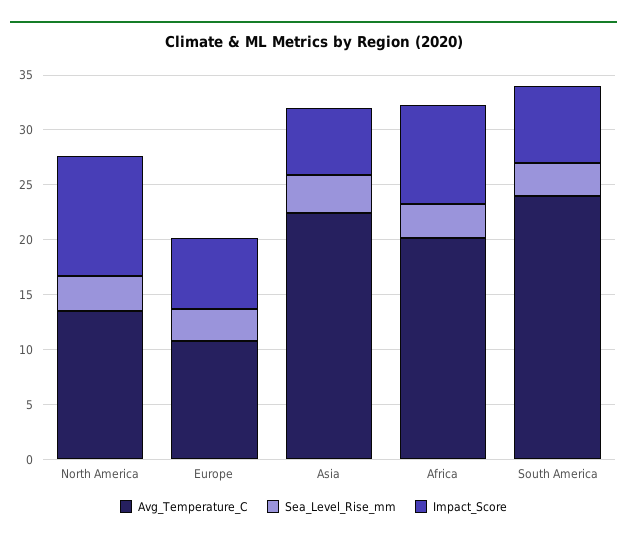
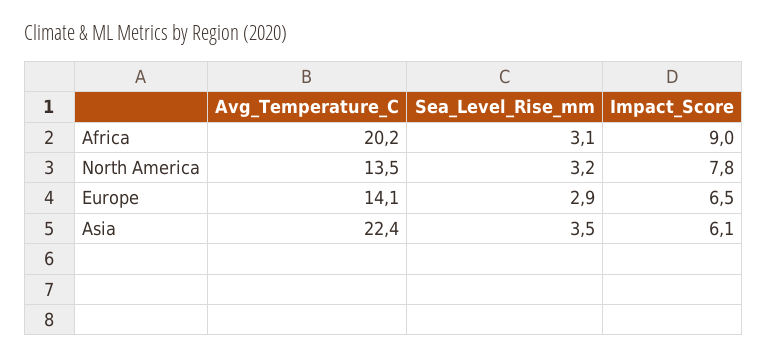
Impact_Score, North America: 11 -> 7.8
Avg_Temperature_C, Europe: 11 -> 14.1
Avg_Temperature_C, South America: 24 -> none
Sea_Level_Rise_mm, South America: 3 -> none
Impact_Score, South America: 7 -> none

